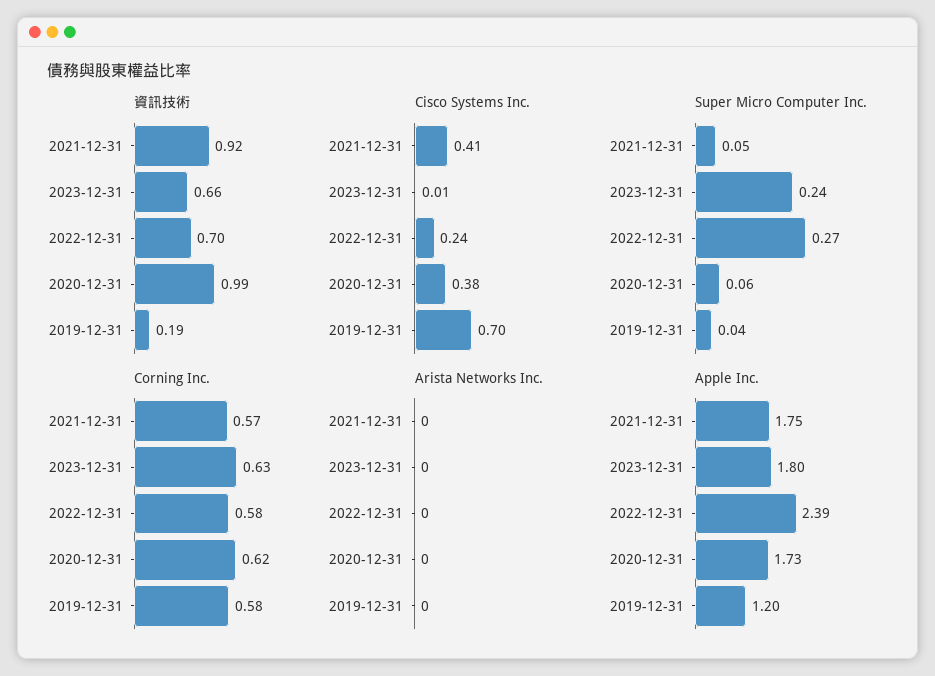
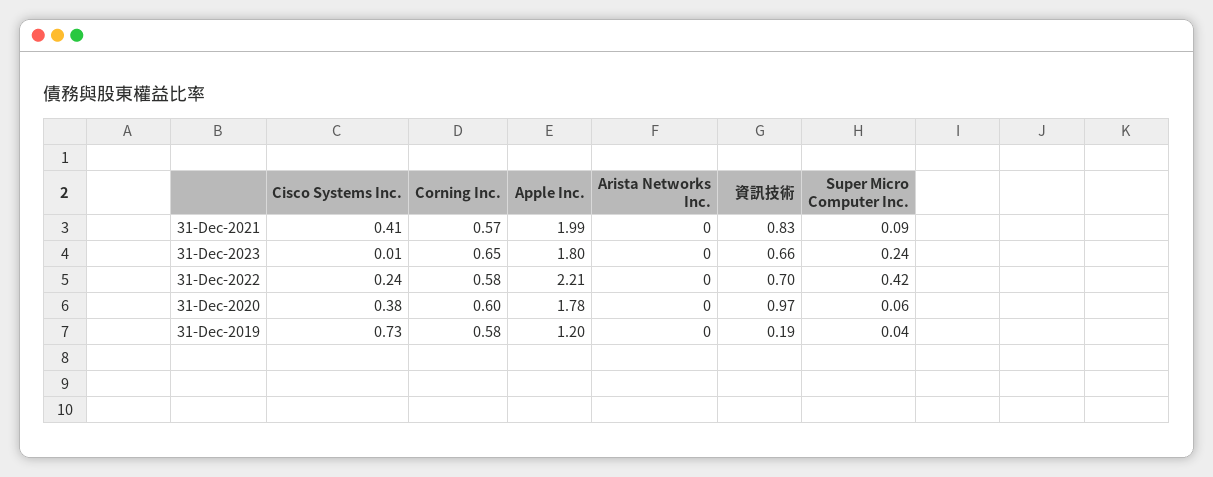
資訊技術, 2021-12-31: 0.92 -> 0.83
資訊技術, 2020-12-31: 0.99 -> 0.97
Cisco Systems Inc., 2019-12-31: 0.7 -> 0.73
Super Micro Computer Inc., 2021-12-31: 0.05 -> 0.09
Super Micro Computer Inc., 2022-12-31: 0.27 -> 0.42
Corning Inc., 2023-12-31: 0.63 -> 0.65
Corning Inc., 2020-12-31: 0.62 -> 0.6
Apple Inc., 2021-12-31: 1.75 -> 1.99
Apple Inc., 2022-12-31: 2.39 -> 2.21
Apple Inc., 2020-12-31: 1.73 -> 1.78

